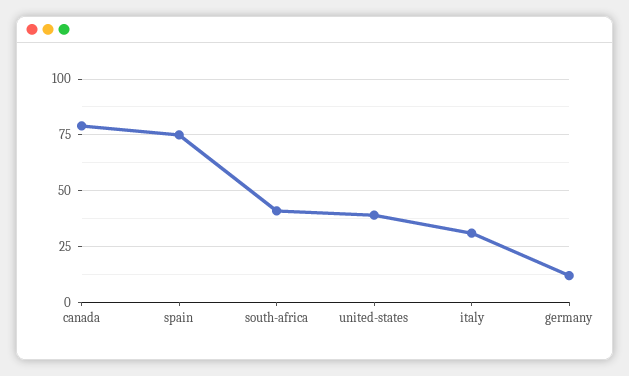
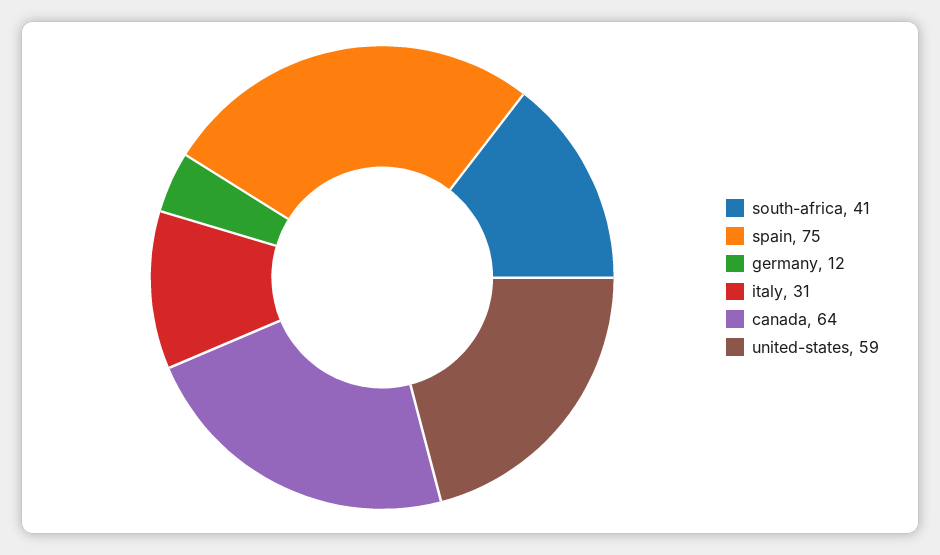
canada: 80 -> 64
united-states: 40 -> 59

